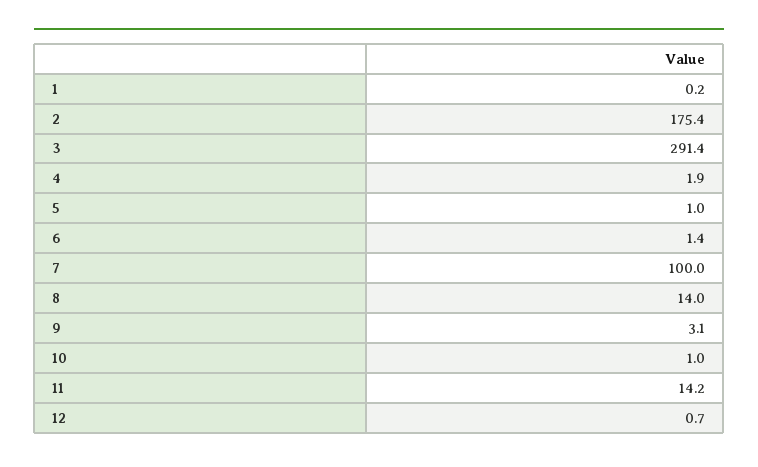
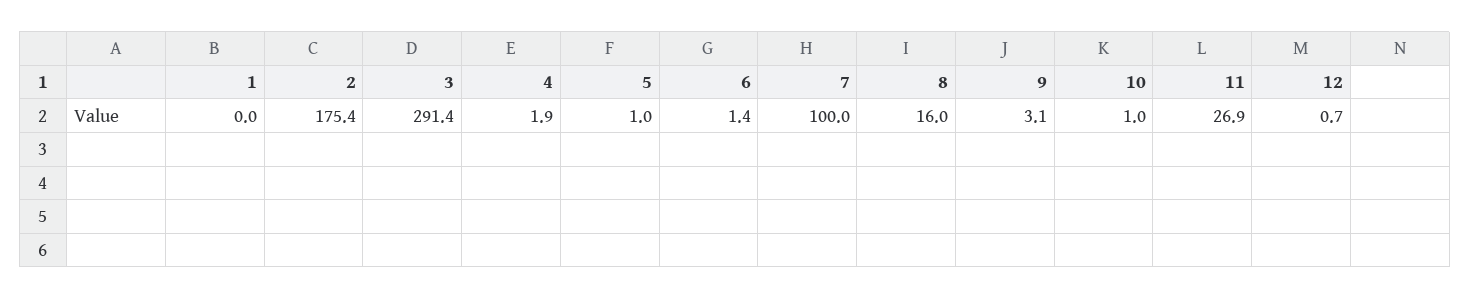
1: 0.2 -> 0
8: 14 -> 16
11: 14.2 -> 26.9

